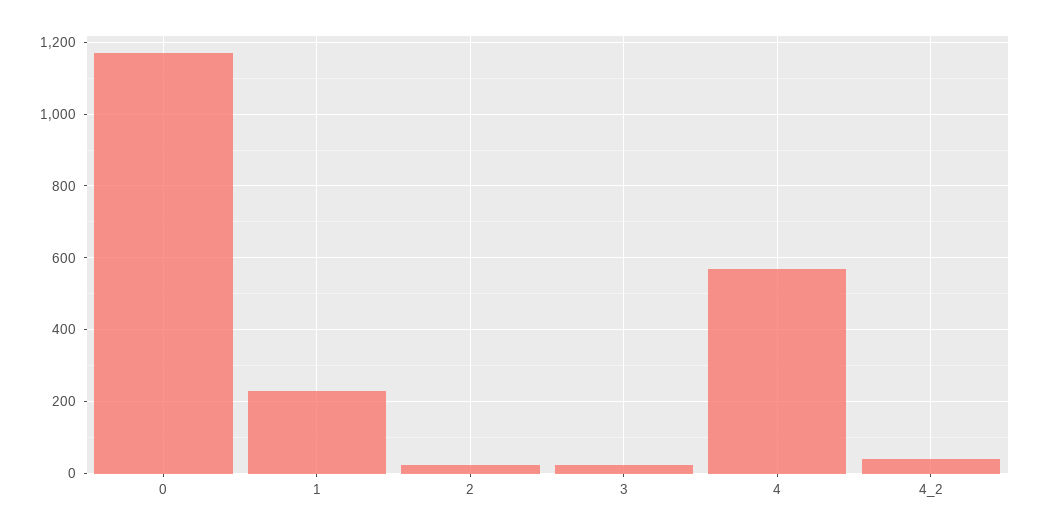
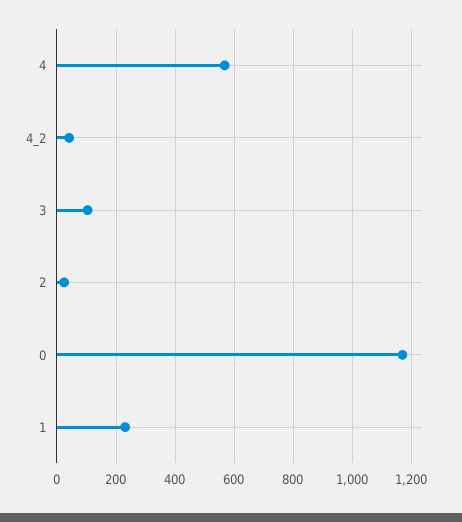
3: 20 -> 100

